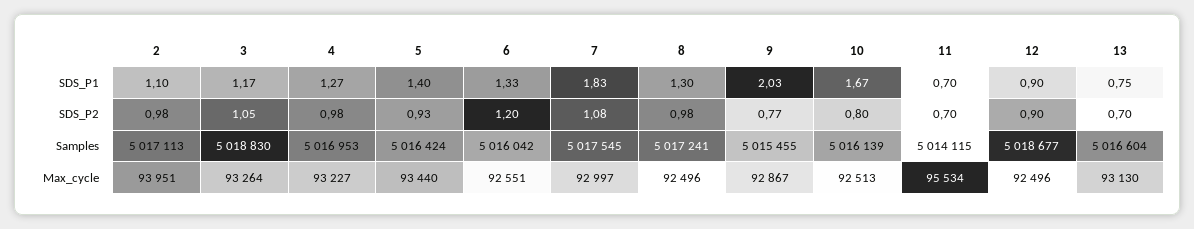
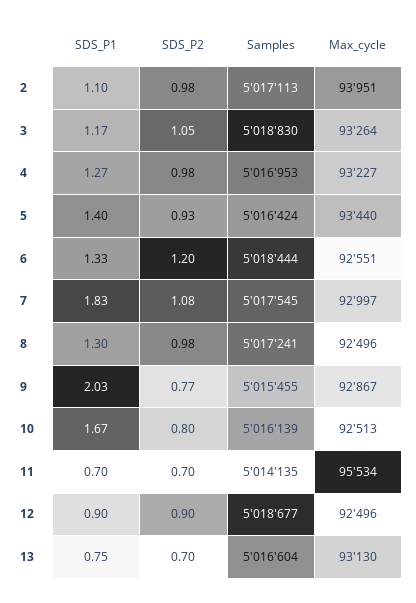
6, Samples: 5016042 -> 5018444
11, Samples: 5014115 -> 5014135

